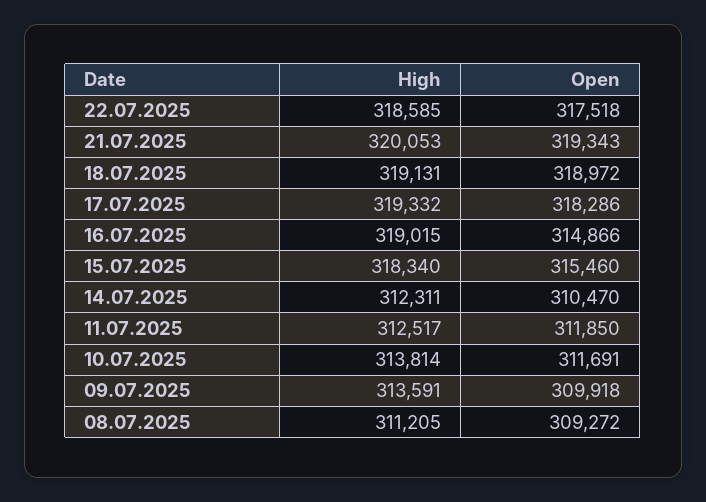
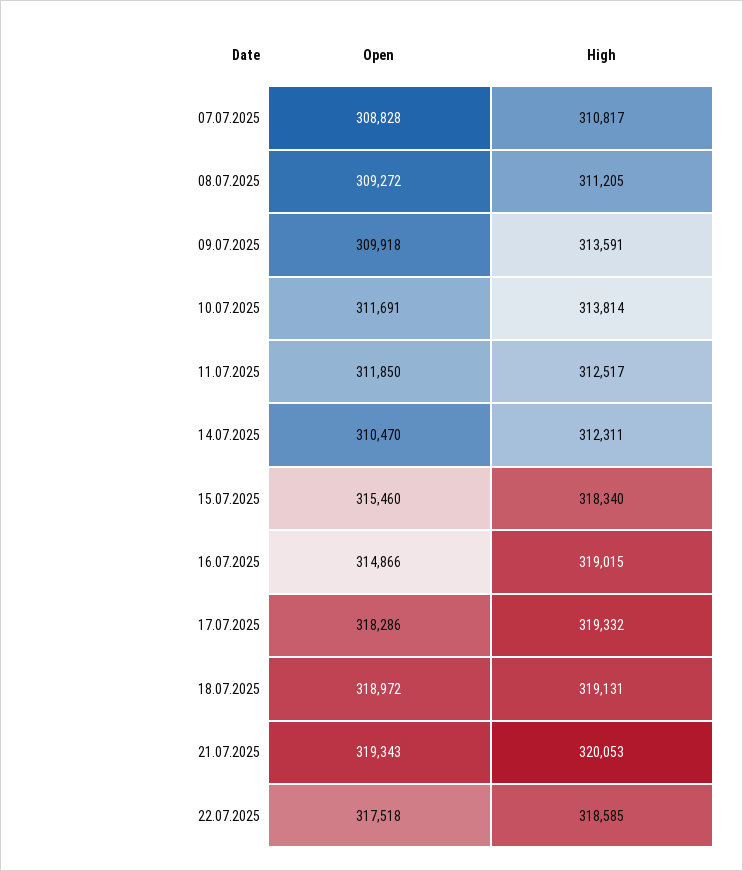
Open, 07.07.2025: none -> 308828
High, 07.07.2025: none -> 310817

